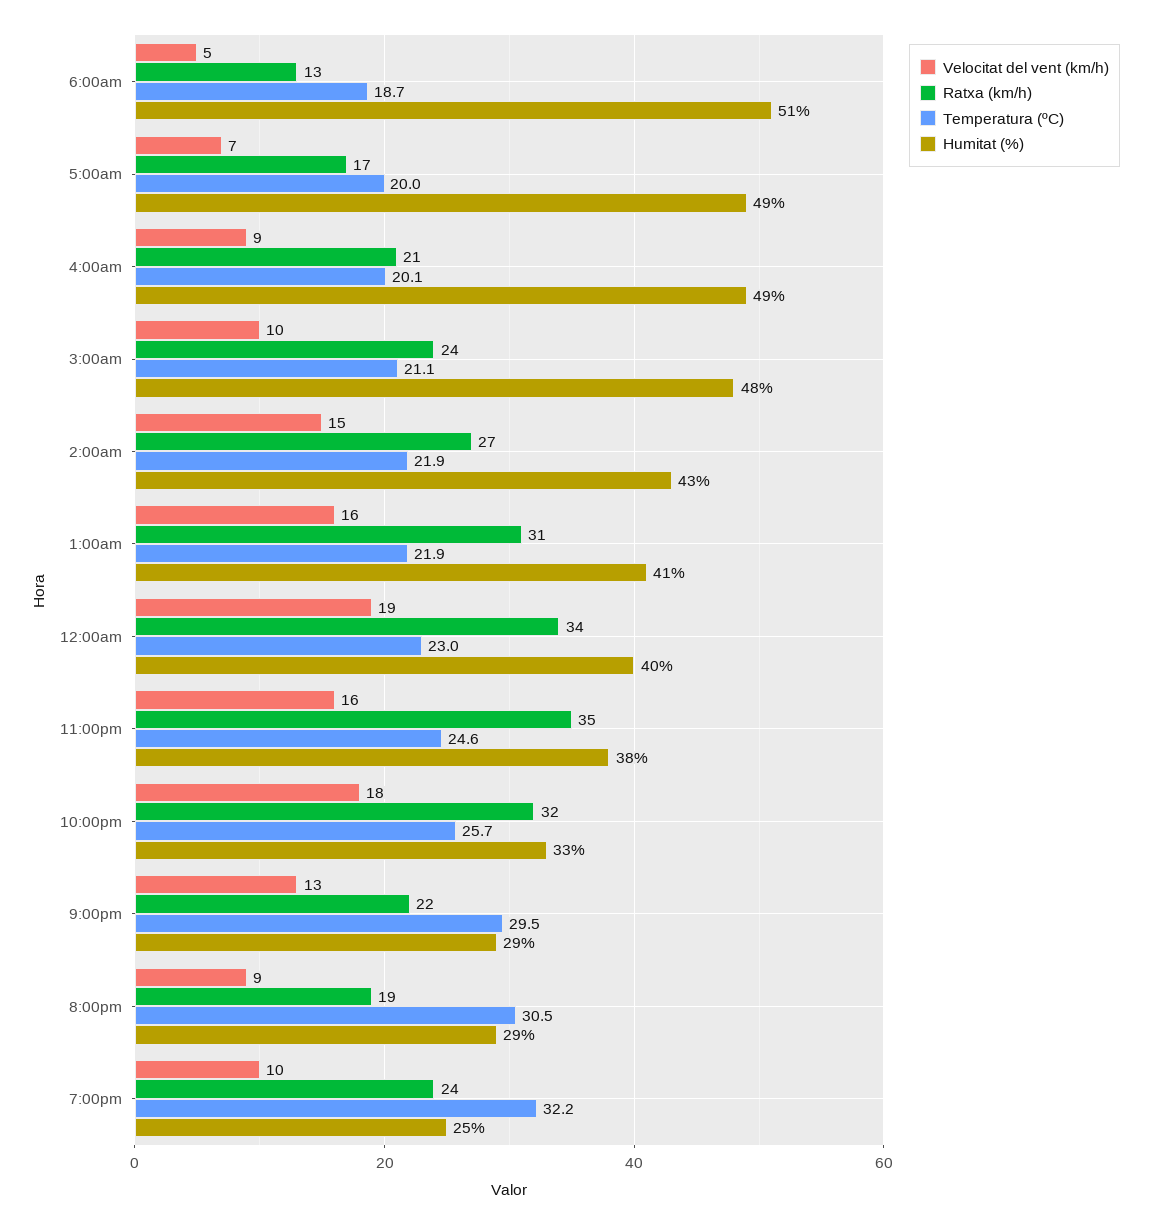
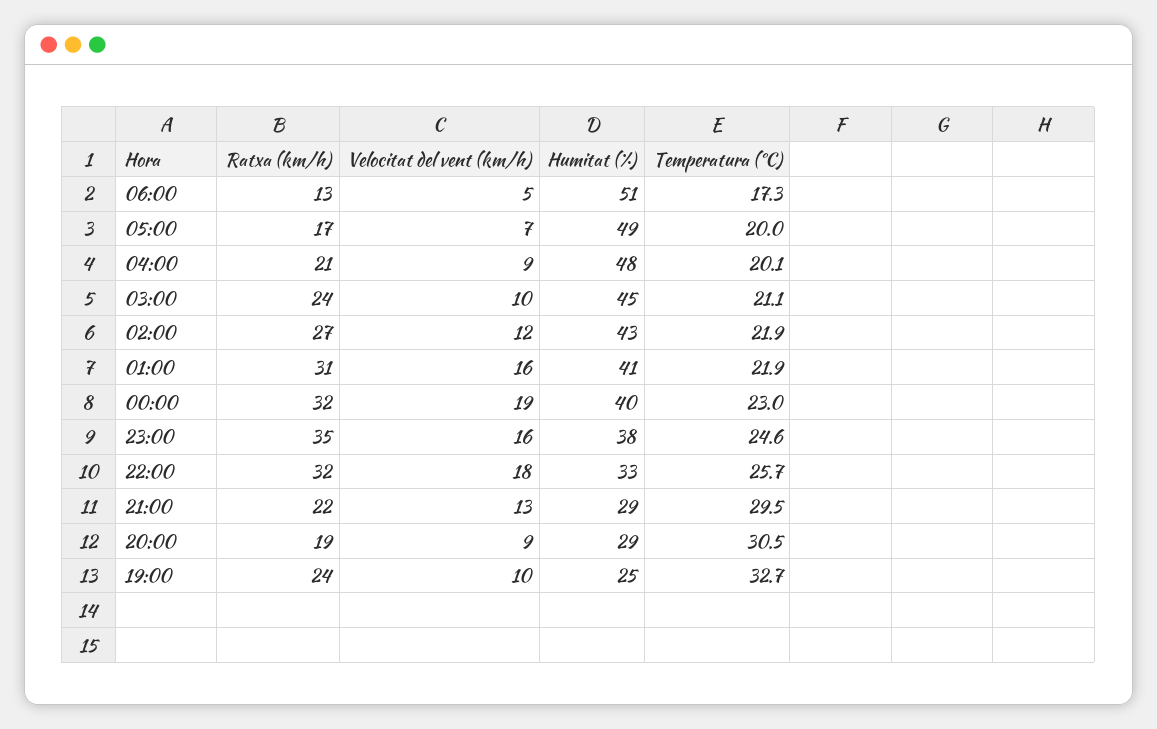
Temperatura (ºC), 6:00am: 18.7 -> 17.3
Humitat (%), 4:00am: 49 -> 48
Humitat (%), 3:00am: 48 -> 45
Velocitat del vent (km/h), 2:00am: 15 -> 12
Ratxa (km/h), 12:00am: 34 -> 32
Temperatura (ºC), 7:00pm: 32.2 -> 32.7

